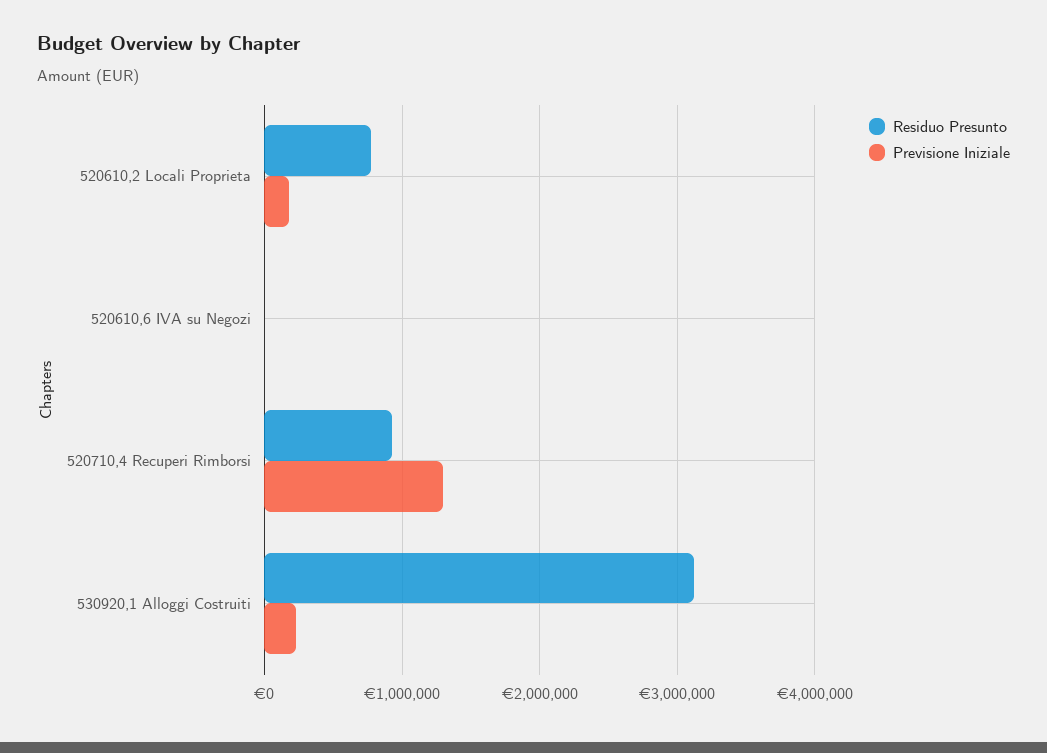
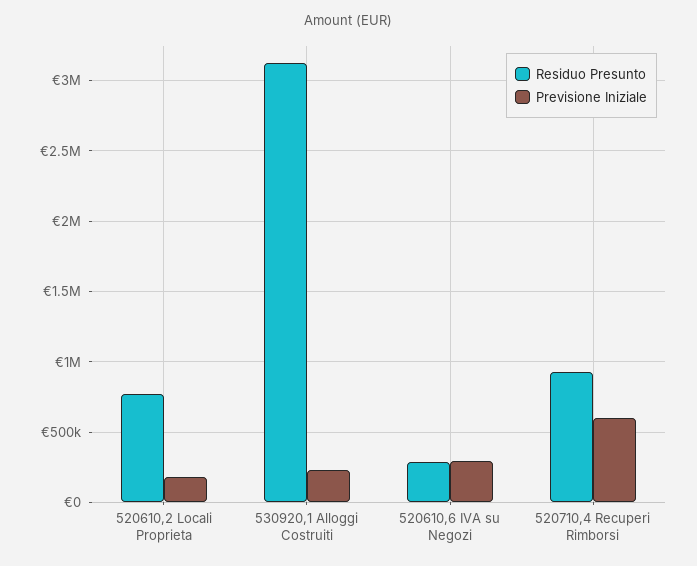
Residuo Presunto, 520610,6 IVA su Negozi: 0 -> 300000
Previsione Iniziale, 520610,6 IVA su Negozi: 0 -> 300000
Previsione Iniziale, 520710,4 Recuperi Rimborsi: 1300000 -> 600000

